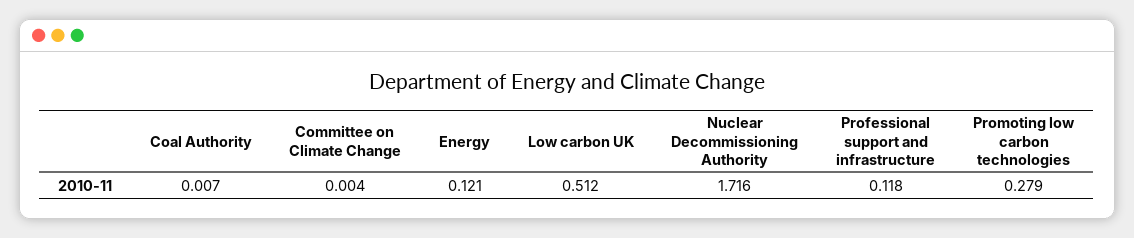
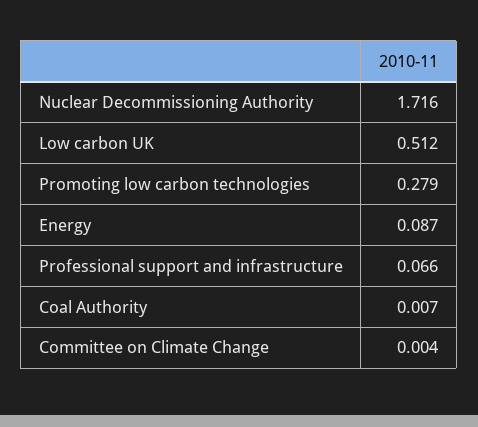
Energy: 0.121 -> 0.087
Professional support and infrastructure: 0.118 -> 0.066

